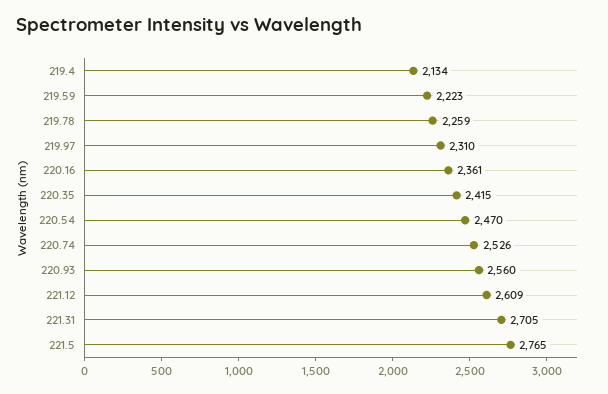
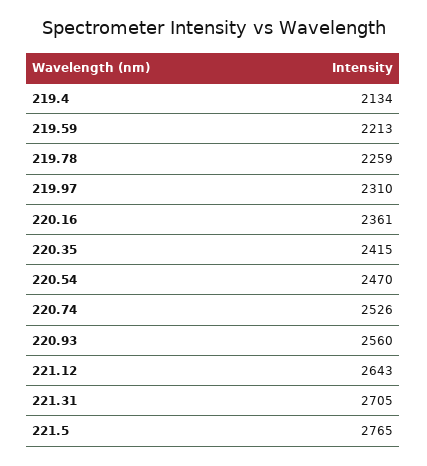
219.59: 2223 -> 2213
221.12: 2609 -> 2643

